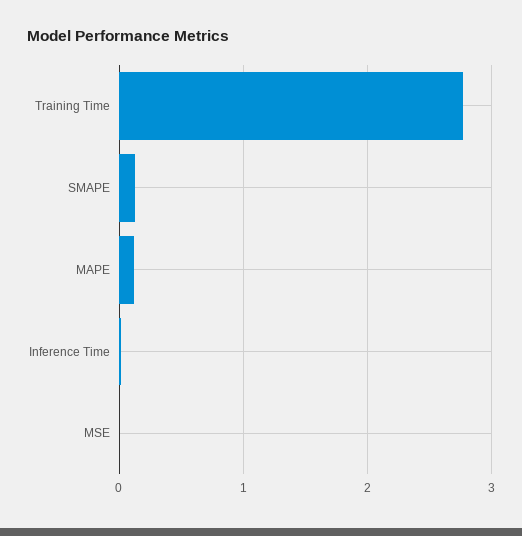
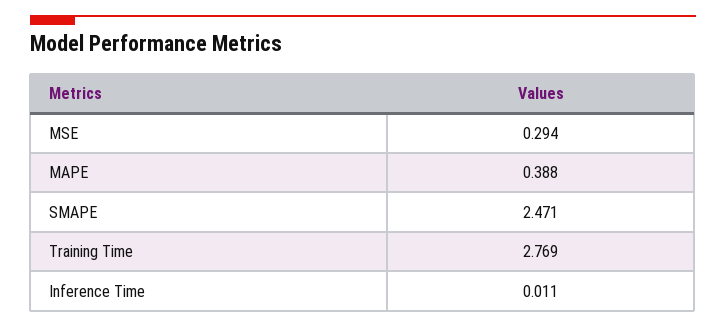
SMAPE: 0.1 -> 2.471
MAPE: 0.1 -> 0.388
MSE: 0 -> 0.294

